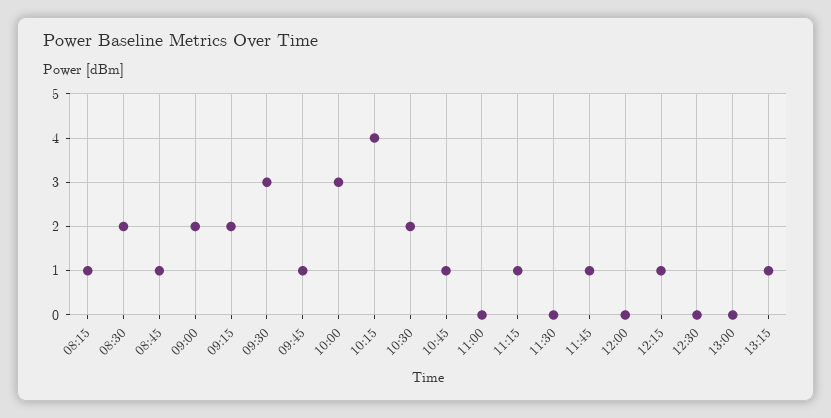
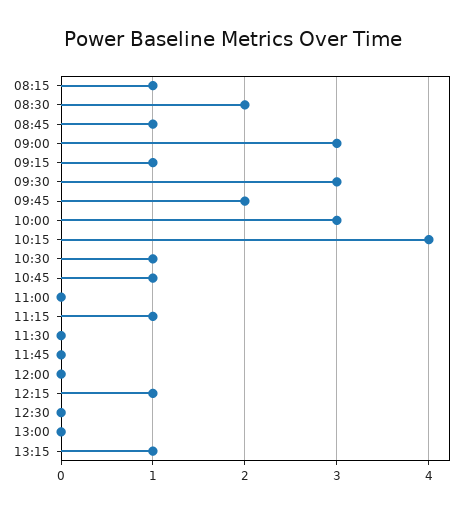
09:00: 2 -> 3
09:15: 2 -> 1
09:45: 1 -> 2
10:30: 2 -> 1
11:45: 1 -> 0

